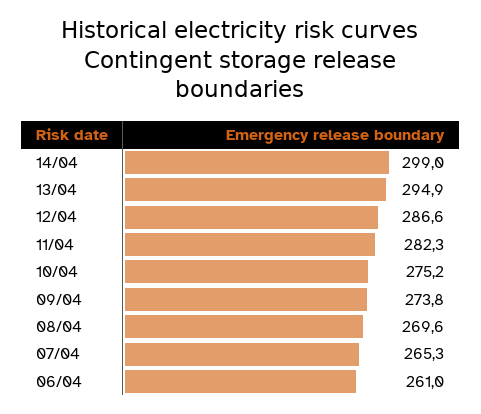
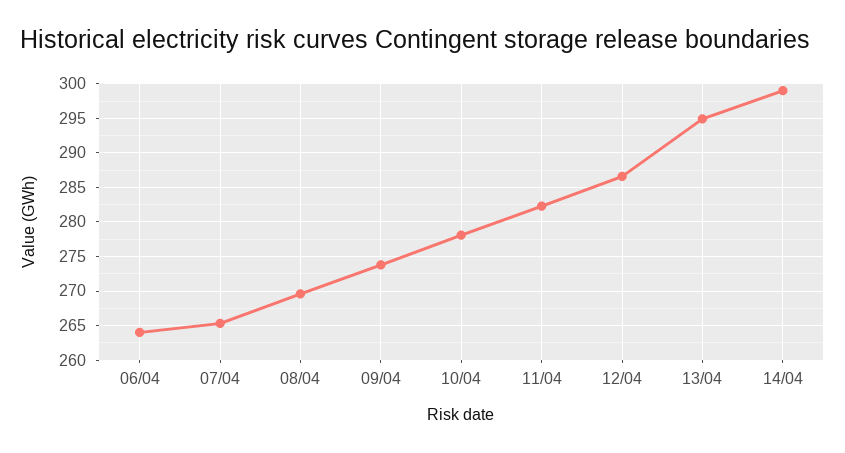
10/04: 275.2 -> 278
06/04: 261 -> 264

